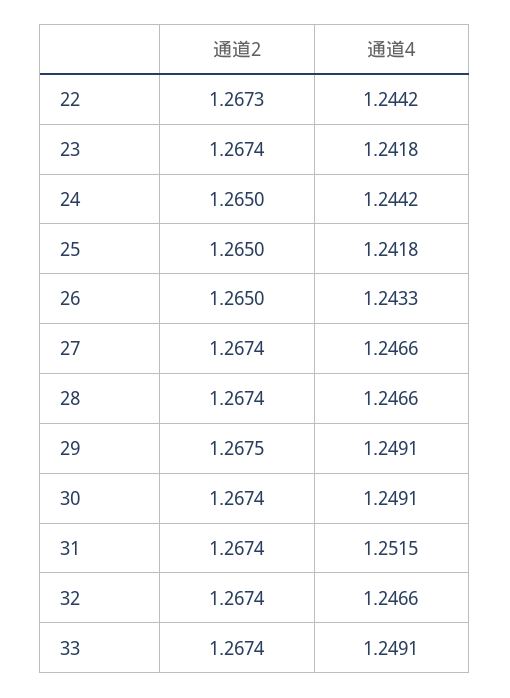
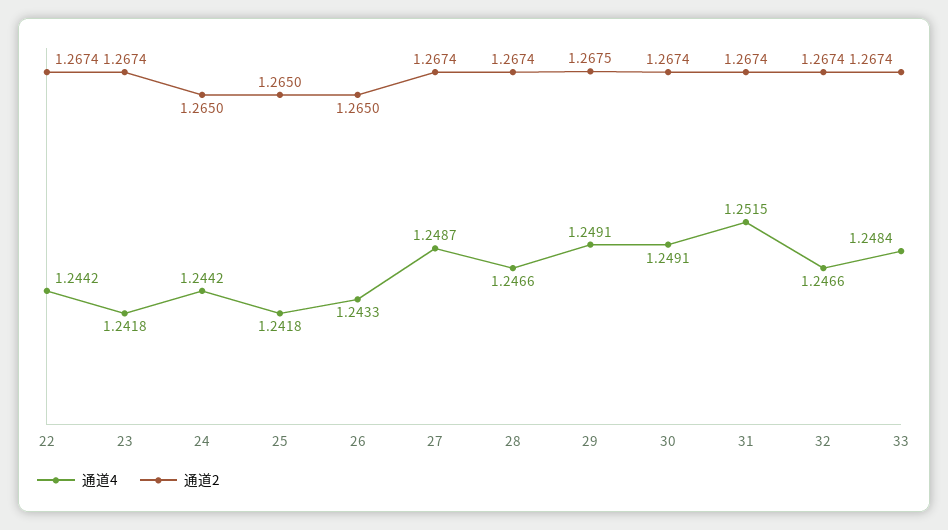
通道2, 22: 1.2673 -> 1.2674
通道4, 27: 1.2466 -> 1.2487
通道4, 33: 1.2491 -> 1.2484

